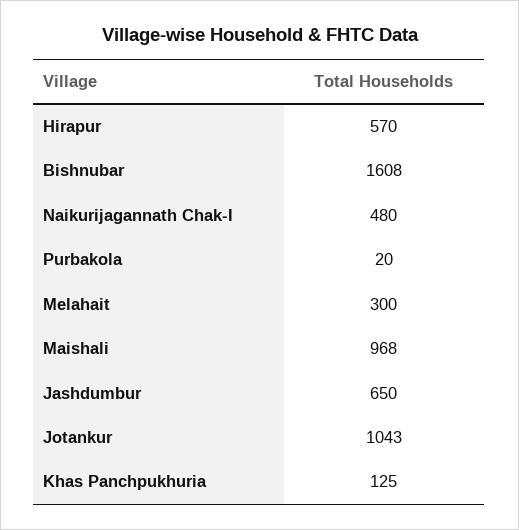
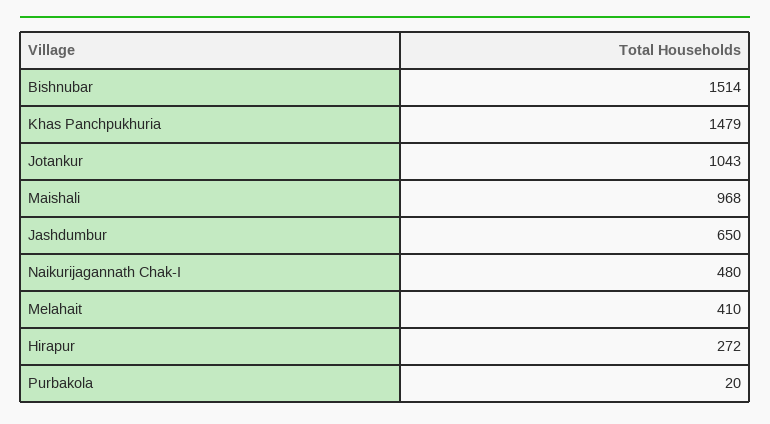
Hirapur: 570 -> 272
Bishnubar: 1608 -> 1514
Melahait: 300 -> 410
Khas Panchpukhuria: 125 -> 1479

